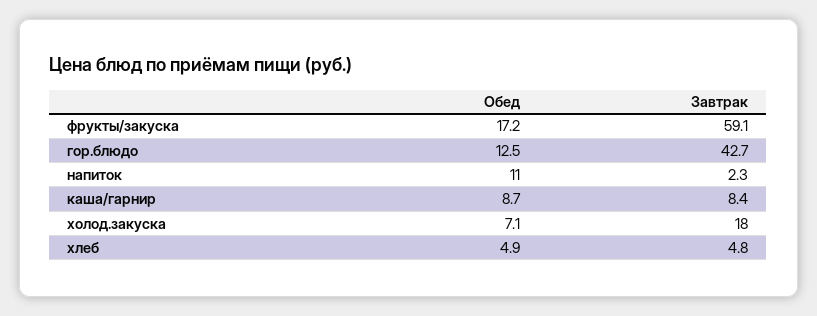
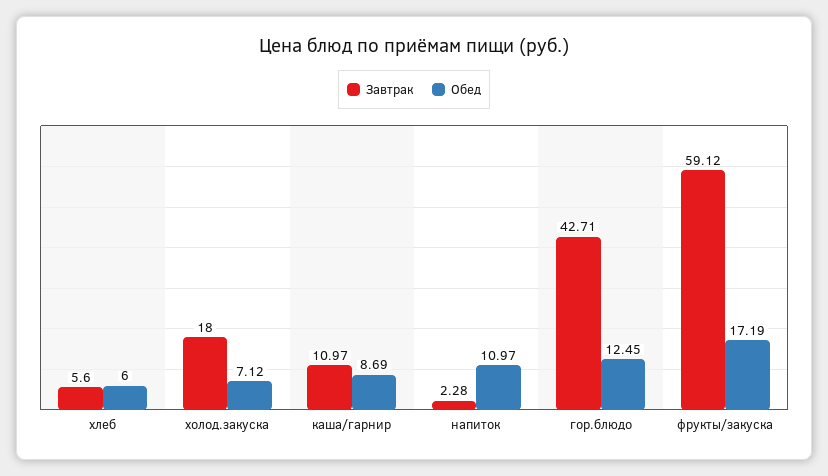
Завтрак, каша/гарнир: 8.4 -> 10.97
Обед, хлеб: 4.9 -> 6
Завтрак, хлеб: 4.8 -> 5.6

